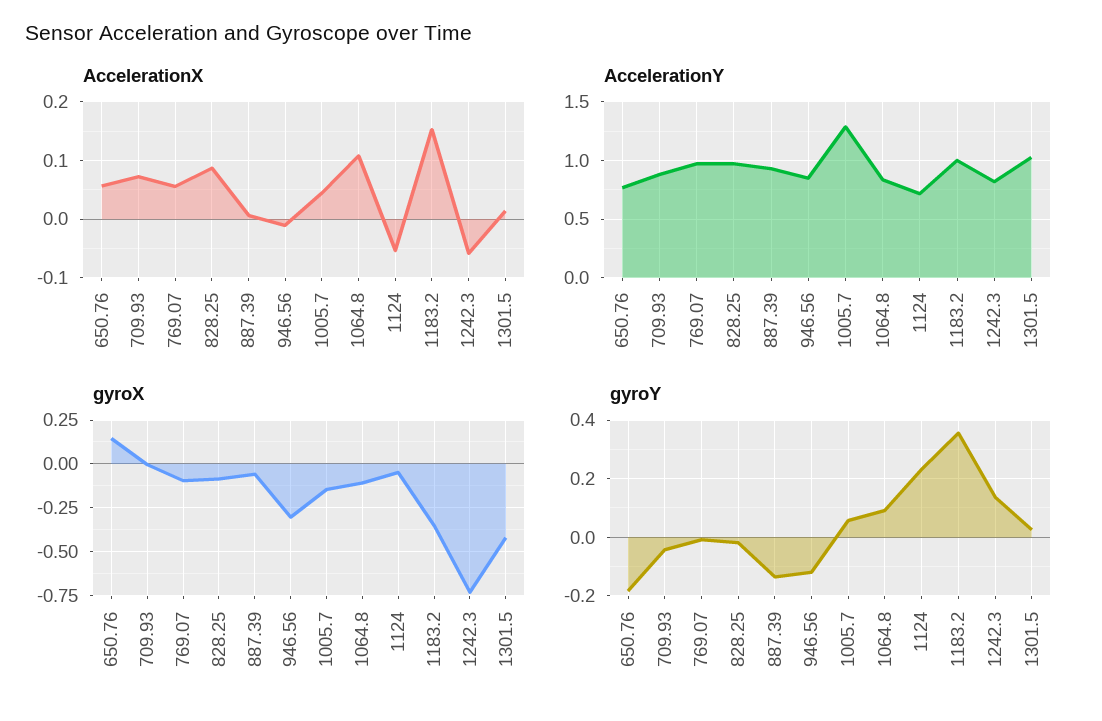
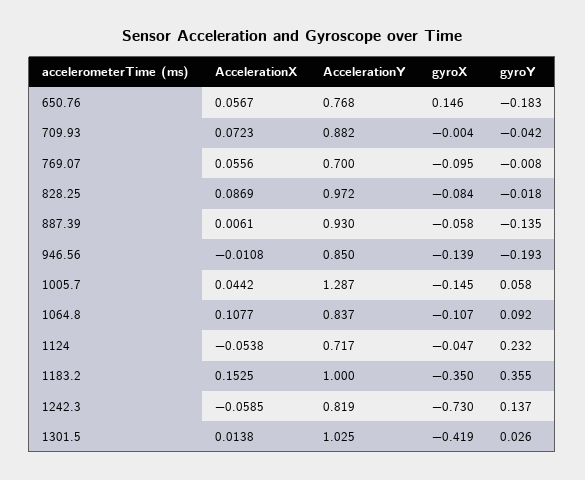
AccelerationY, 769.07: 1 -> 0.7
gyroX, 946.56: -0.3 -> -0.139
gyroY, 946.56: -0.125 -> -0.193

